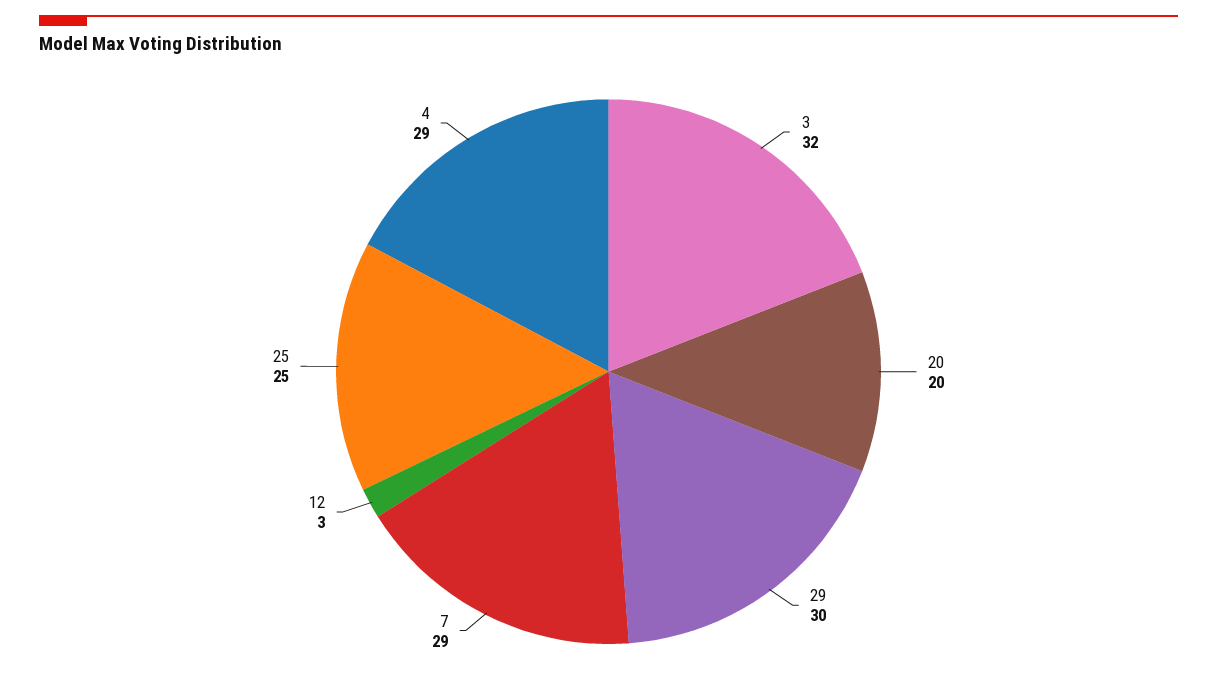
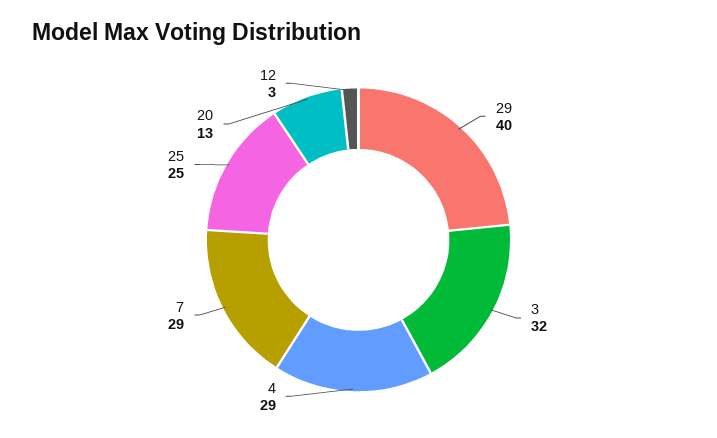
20: 20 -> 13
29: 30 -> 40

